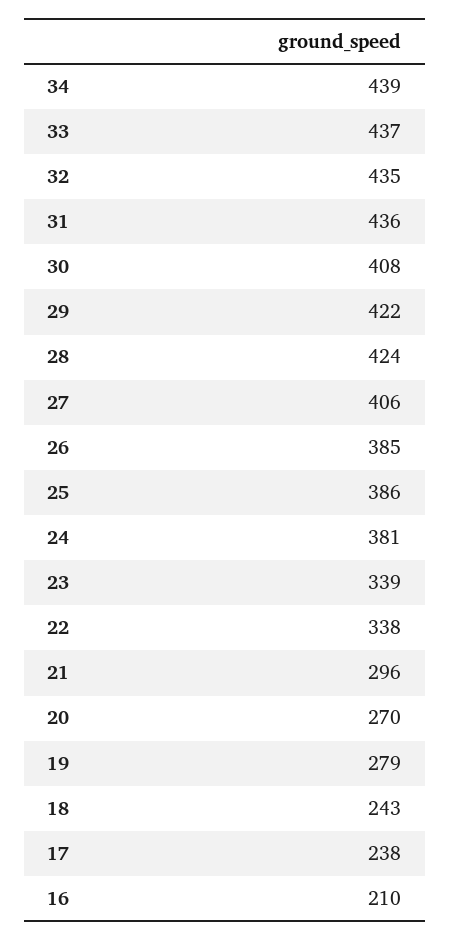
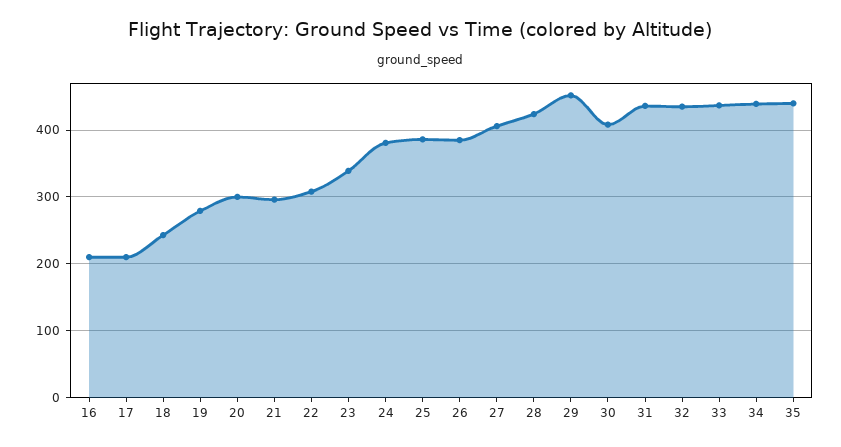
29: 422 -> 450
22: 338 -> 310
20: 270 -> 300
17: 238 -> 210
35: none -> 440

